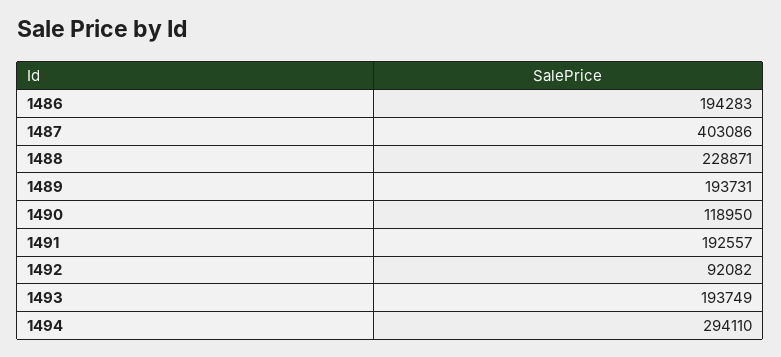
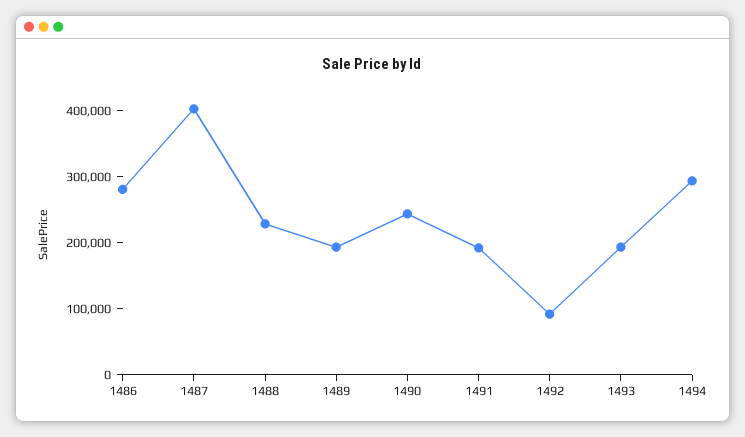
1486: 194283 -> 280000
1490: 118950 -> 240000

